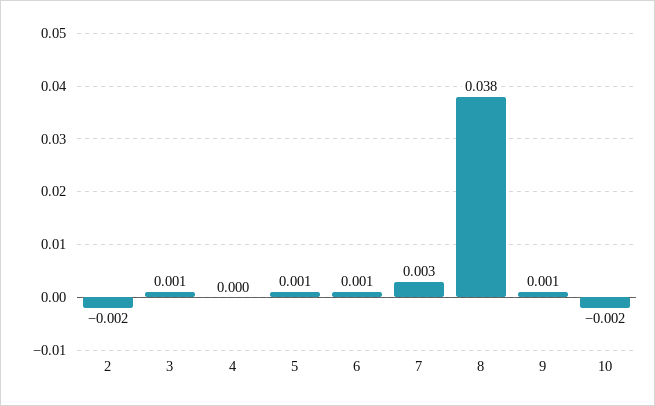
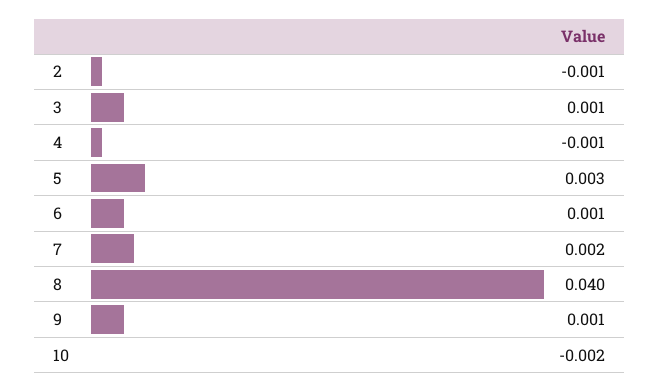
2: -0.002 -> -0.001
4: 0 -> -0.001
5: 0.001 -> 0.003
7: 0.003 -> 0.002
8: 0.038 -> 0.04

